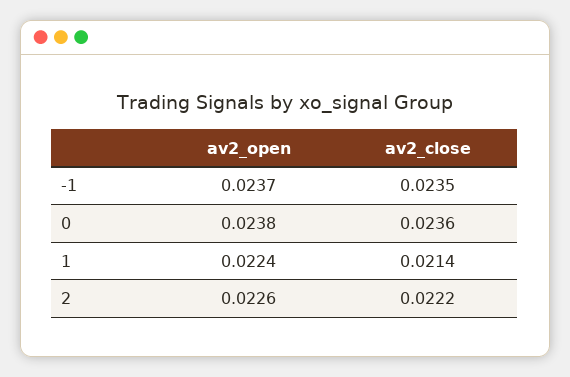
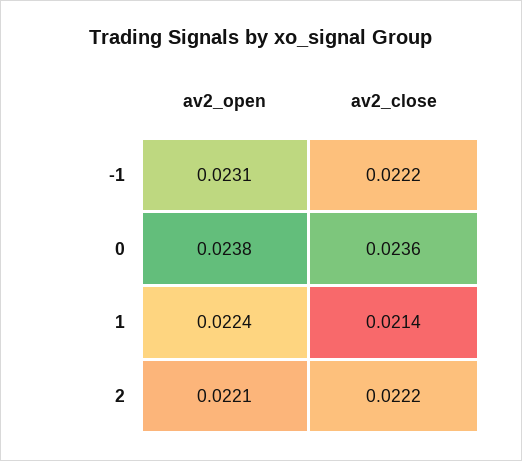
av2_open, -1: 0.0237 -> 0.0231
av2_close, -1: 0.0235 -> 0.0222
av2_open, 2: 0.0226 -> 0.0221

